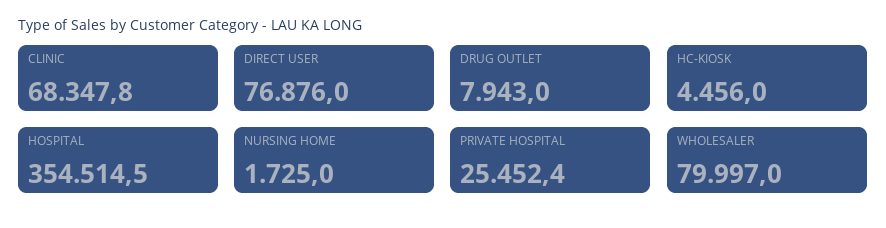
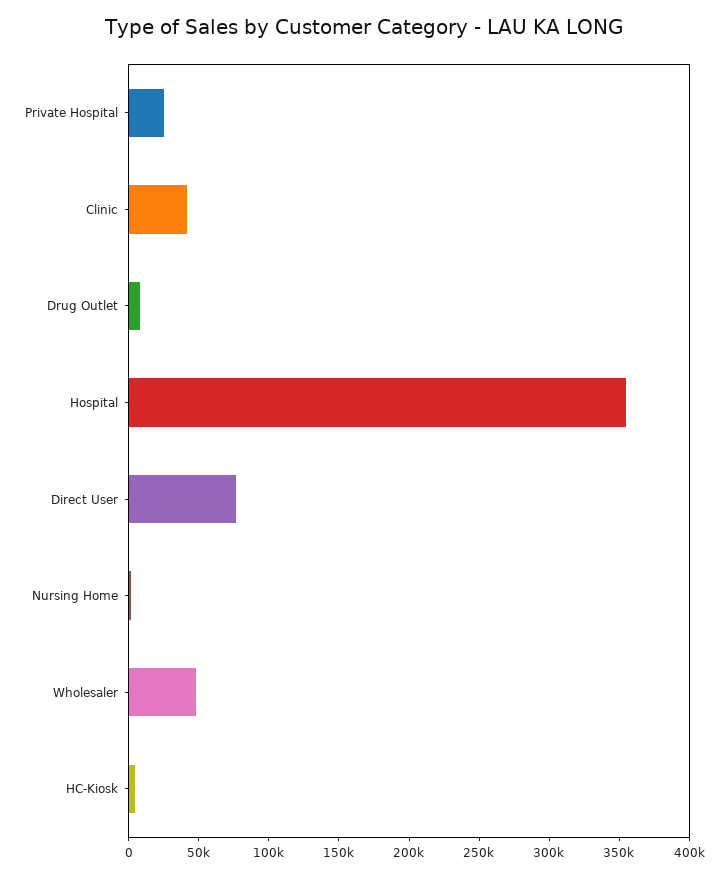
CLINIC: 68347.8 -> 40000
WHOLESALER: 79997 -> 50000

